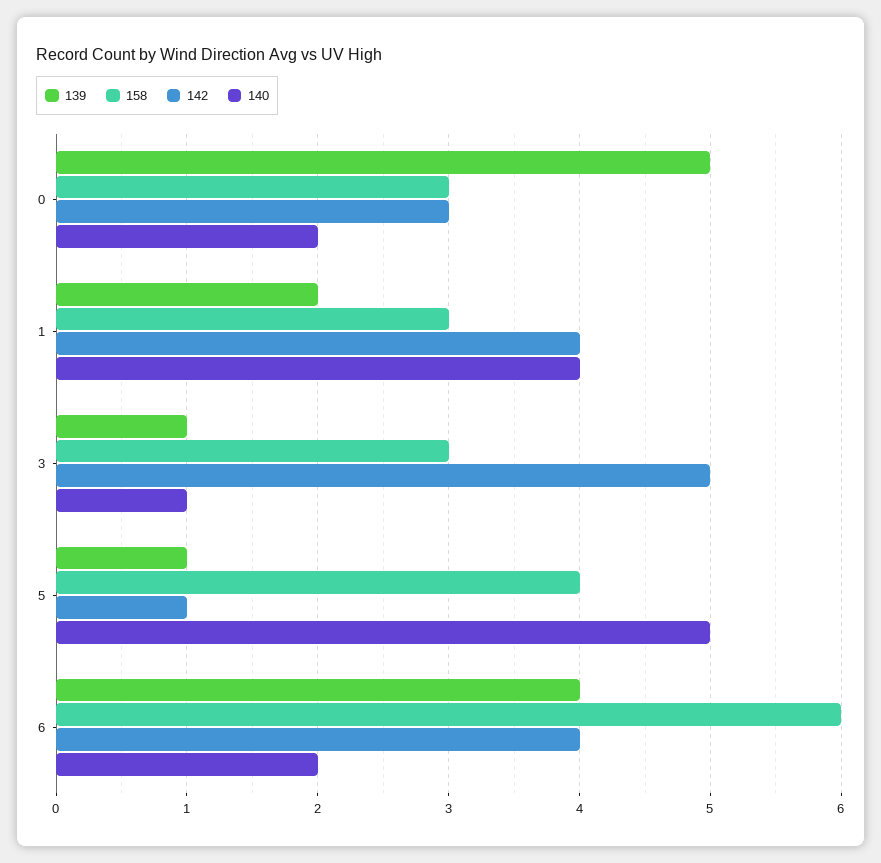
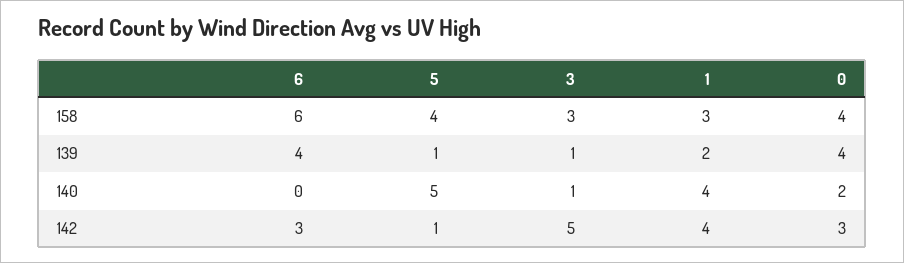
139, 0: 5 -> 4
158, 0: 3 -> 4
142, 6: 4 -> 3
140, 6: 2 -> 0

